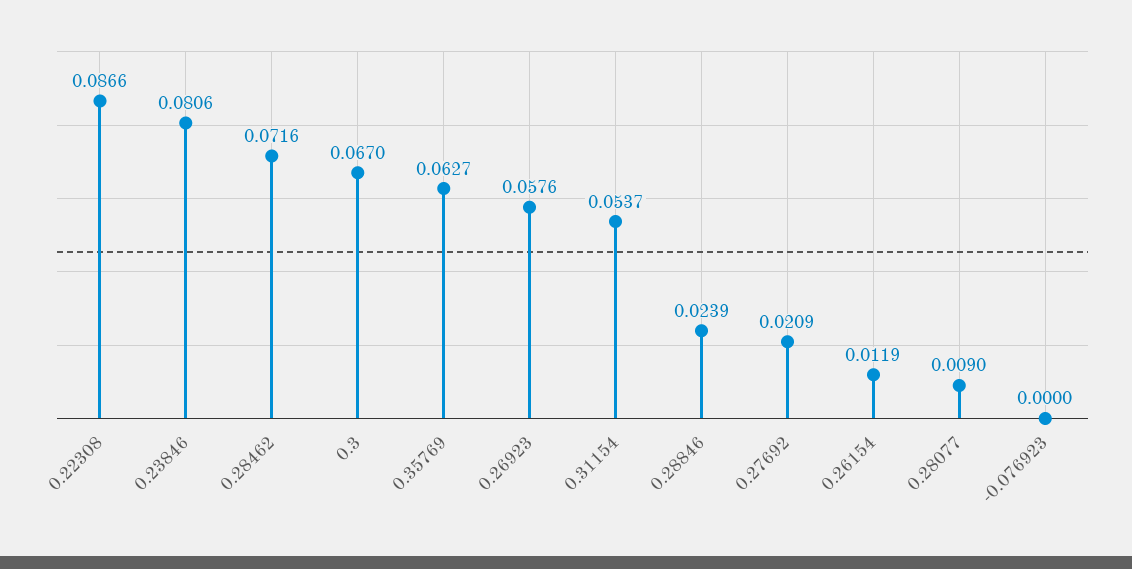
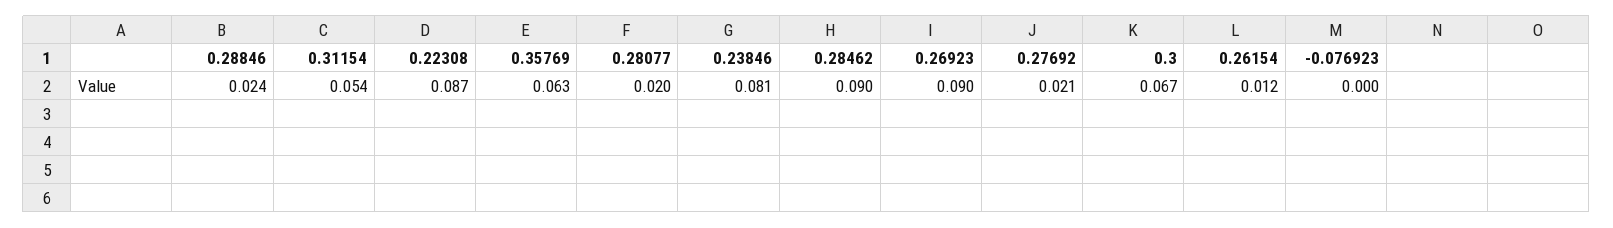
0.28462: 0.0716 -> 0.09
0.26923: 0.0576 -> 0.09
0.28077: 0.009 -> 0.02

